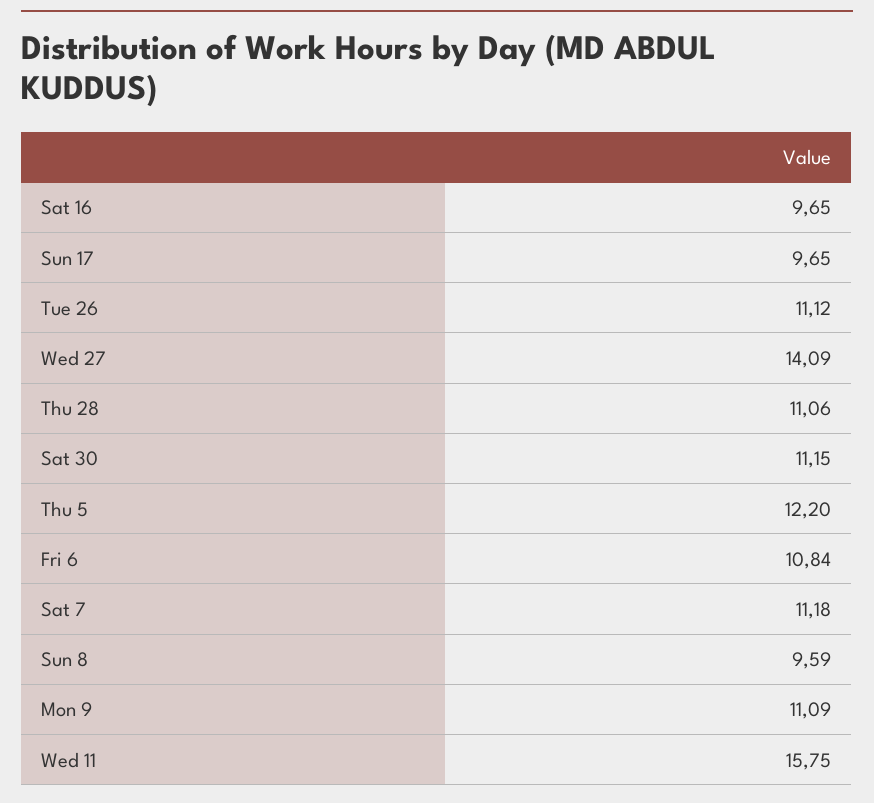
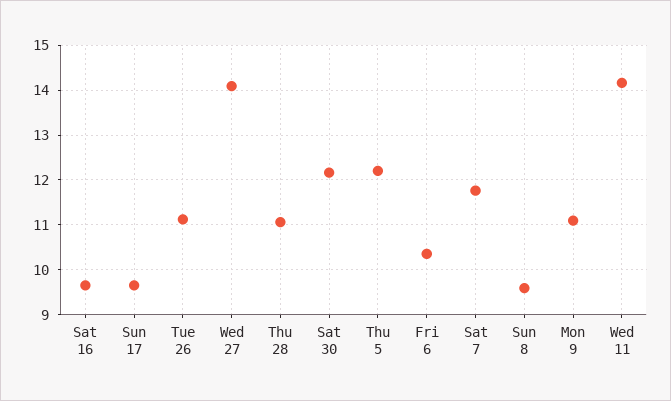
Sat 30: 11.15 -> 12.2
Fri 6: 10.84 -> 10.4
Sat 7: 11.18 -> 11.8
Wed 11: 15.75 -> 14.2

